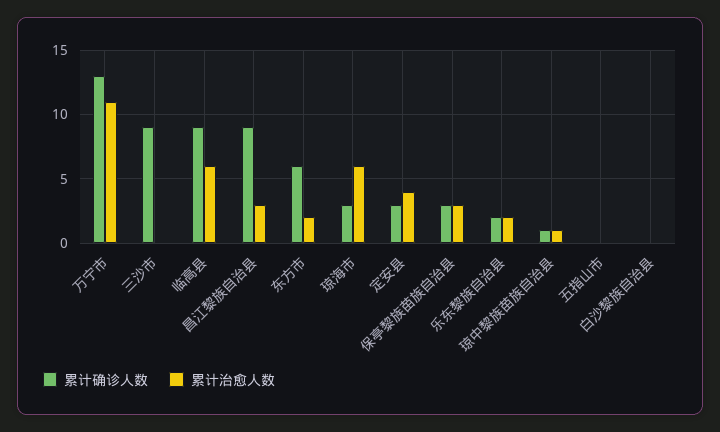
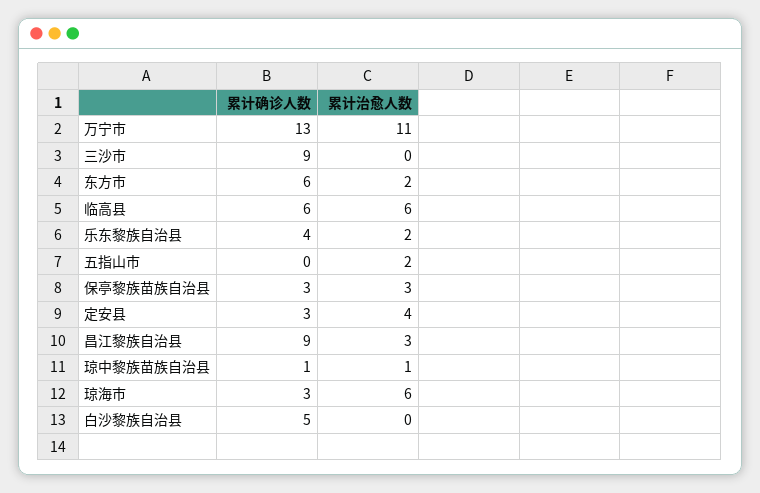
累计确诊人数, 临高县: 9 -> 6
累计确诊人数, 乐东黎族自治县: 2 -> 4
累计治愈人数, 五指山市: 0 -> 2
累计确诊人数, 白沙黎族自治县: 0 -> 5

